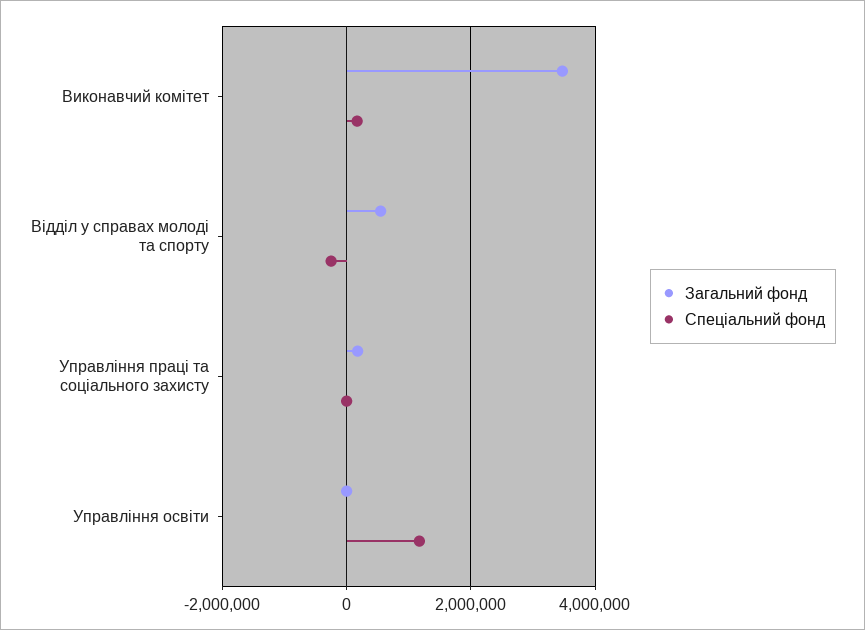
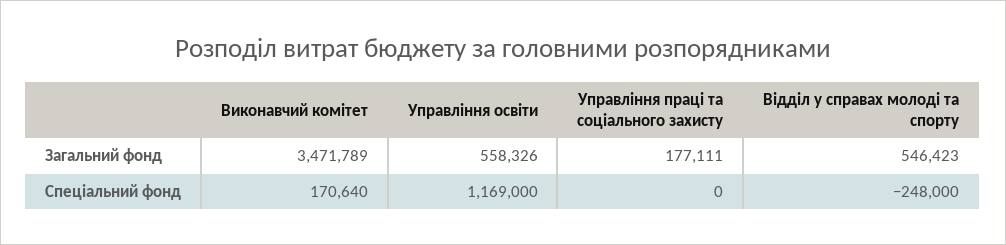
Загальний фонд, Управління освіти: 0 -> 558326

